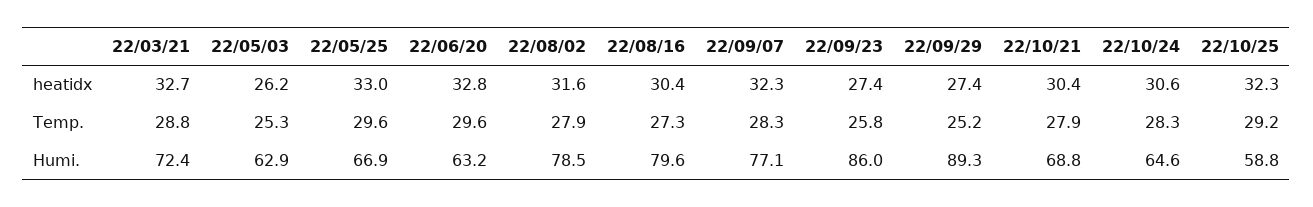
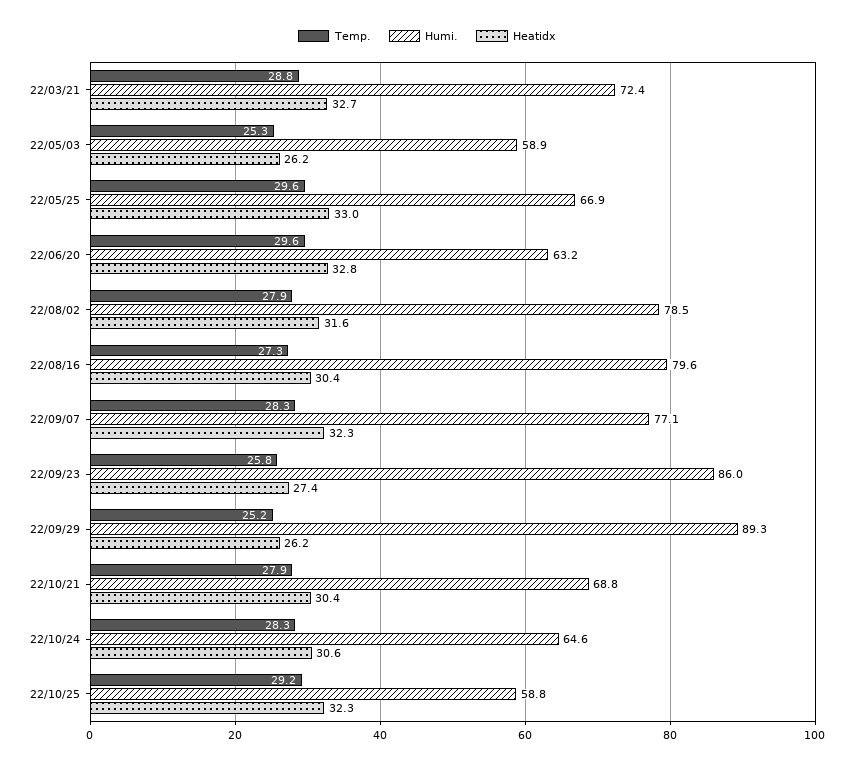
heatidx, 22/09/29: 27.4 -> 26.2
Humi., 22/05/03: 62.9 -> 58.9

